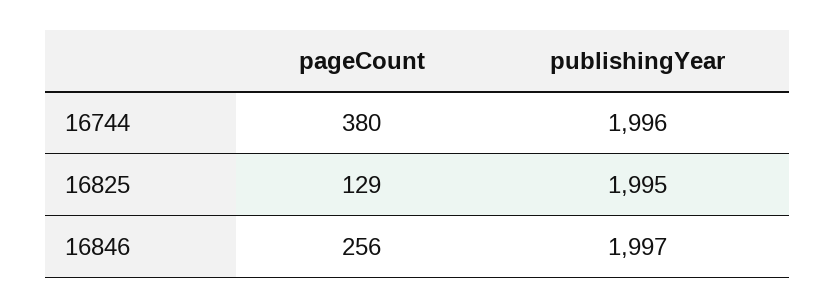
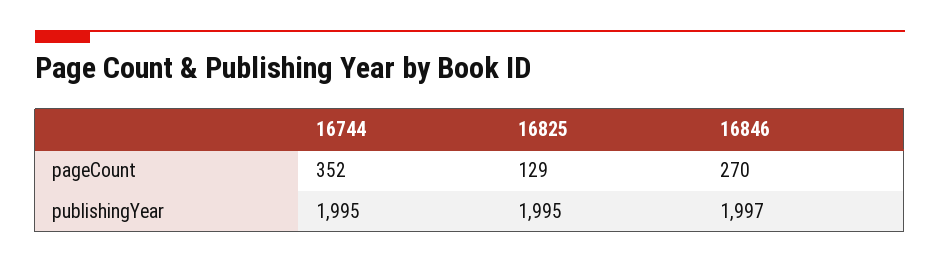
pageCount, 16744: 380 -> 352
publishingYear, 16744: 1996 -> 1995
pageCount, 16846: 256 -> 270

